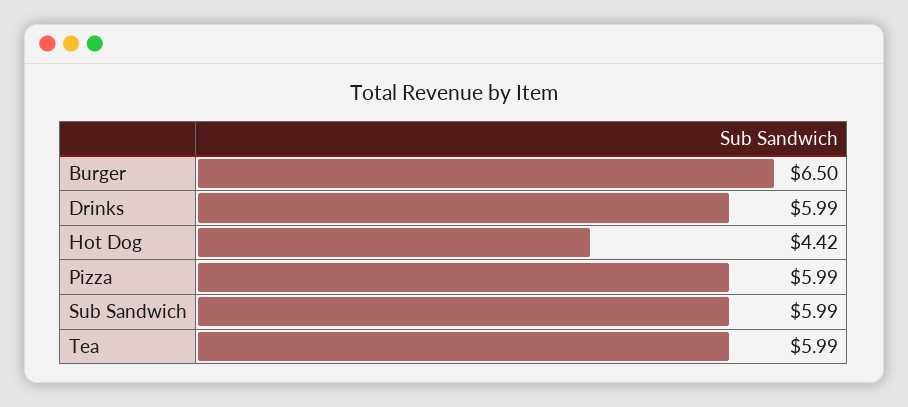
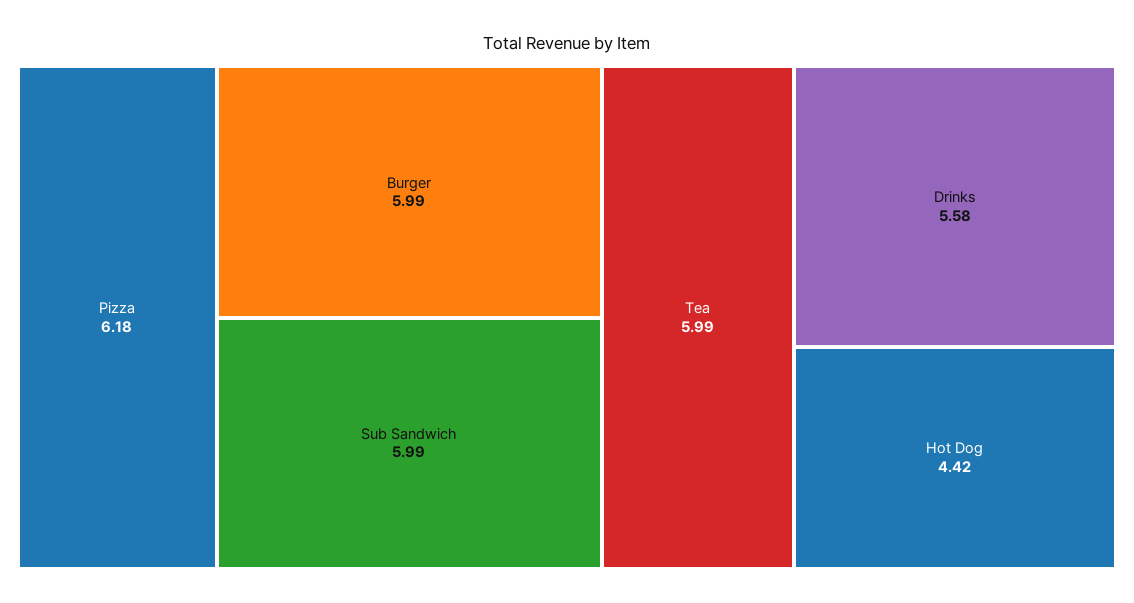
Burger: 6.5 -> 5.99
Drinks: 5.99 -> 5.58
Pizza: 5.99 -> 6.18

